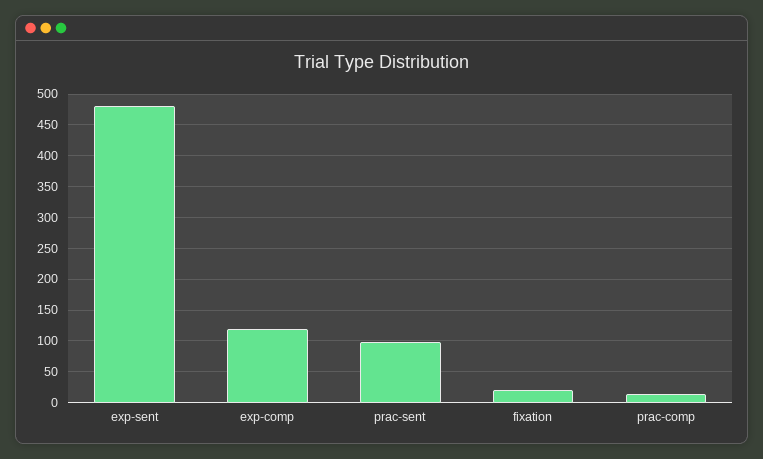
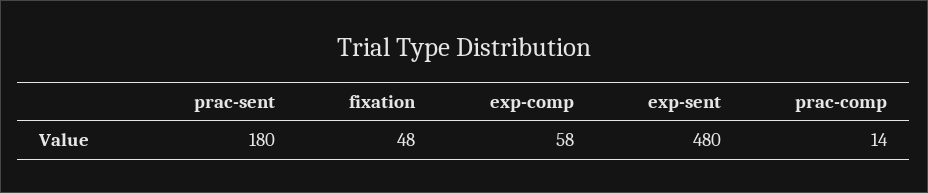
exp-comp: 120 -> 58
prac-sent: 100 -> 180
fixation: 20 -> 48

